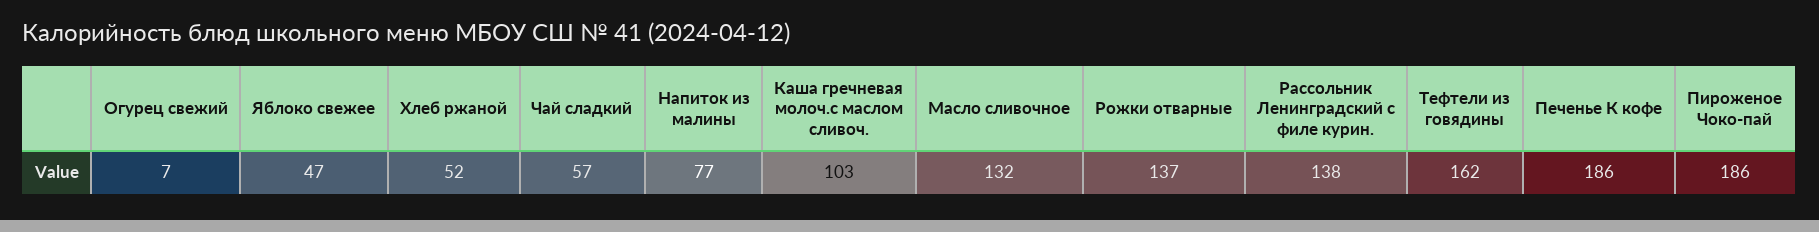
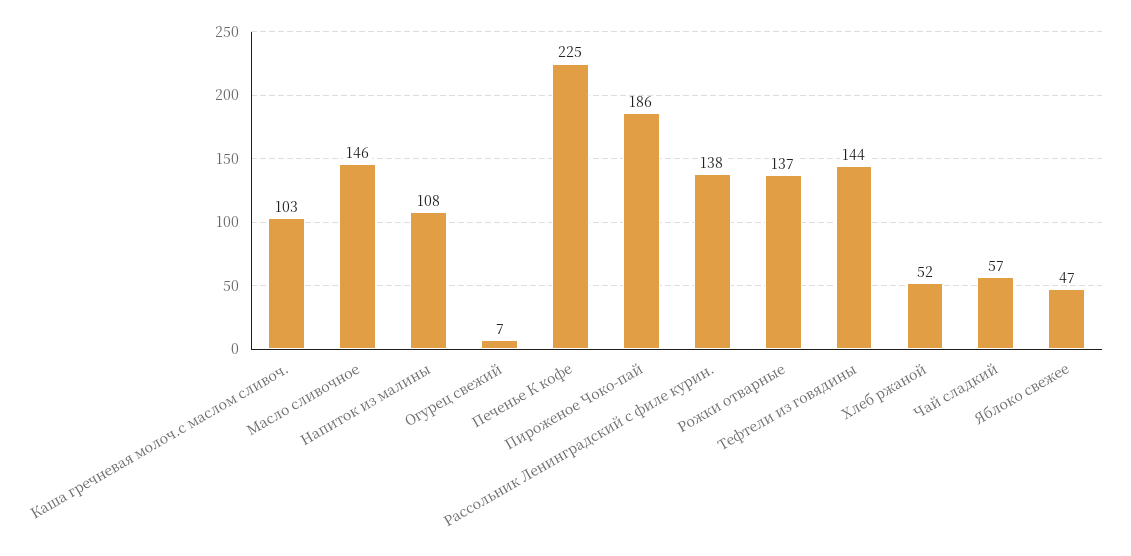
Напиток из малины: 77 -> 108
Масло сливочное: 132 -> 146
Тефтели из говядины: 162 -> 144
Печенье К кофе: 186 -> 225

